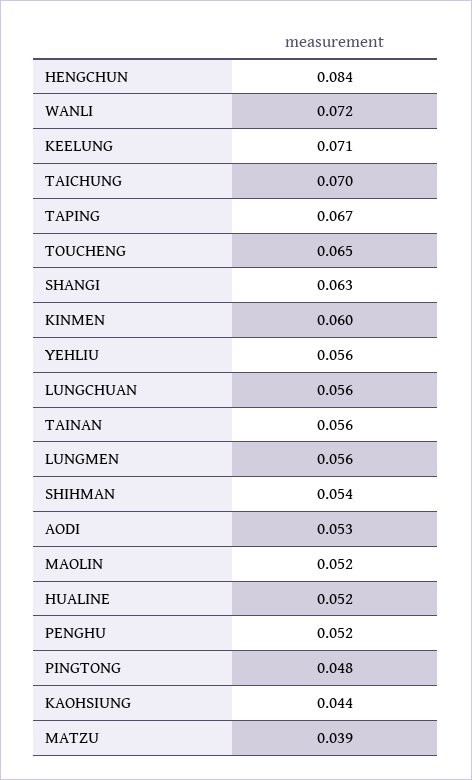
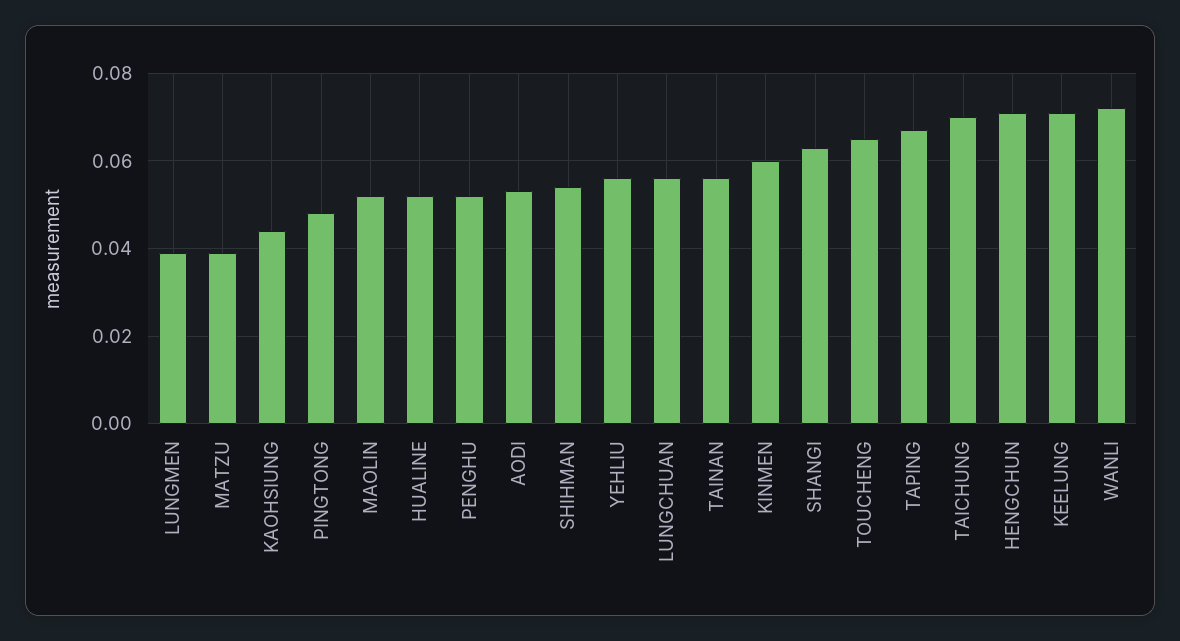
HENGCHUN: 0.084 -> 0.07
LUNGMEN: 0.056 -> 0.04

